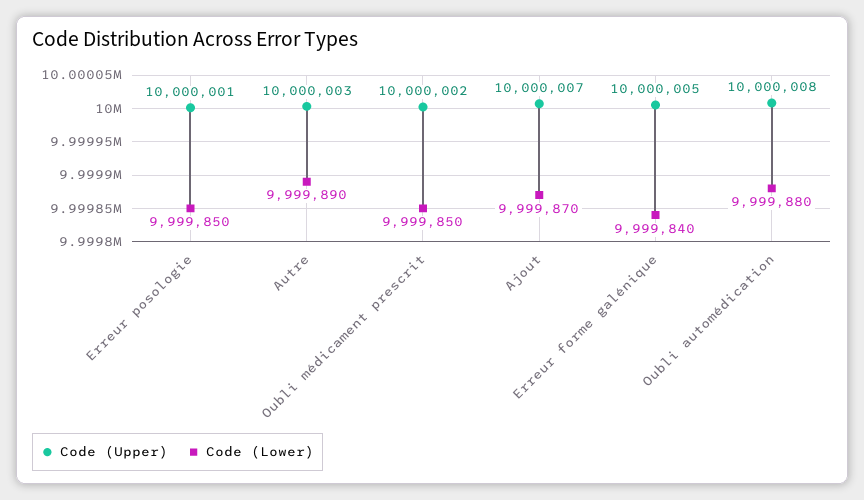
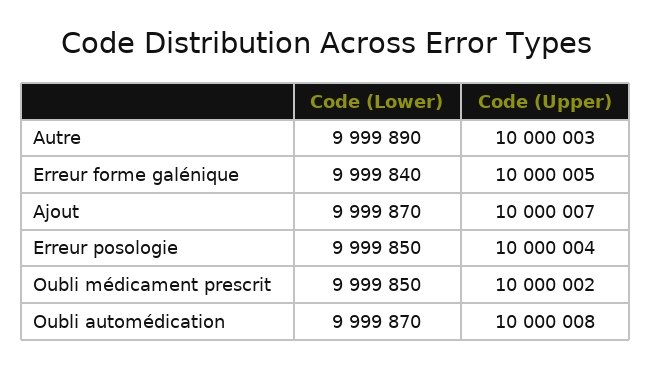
Code (Upper), Erreur posologie: 10000001 -> 10000004
Code (Lower), Oubli automédication: 9999880 -> 9999870

